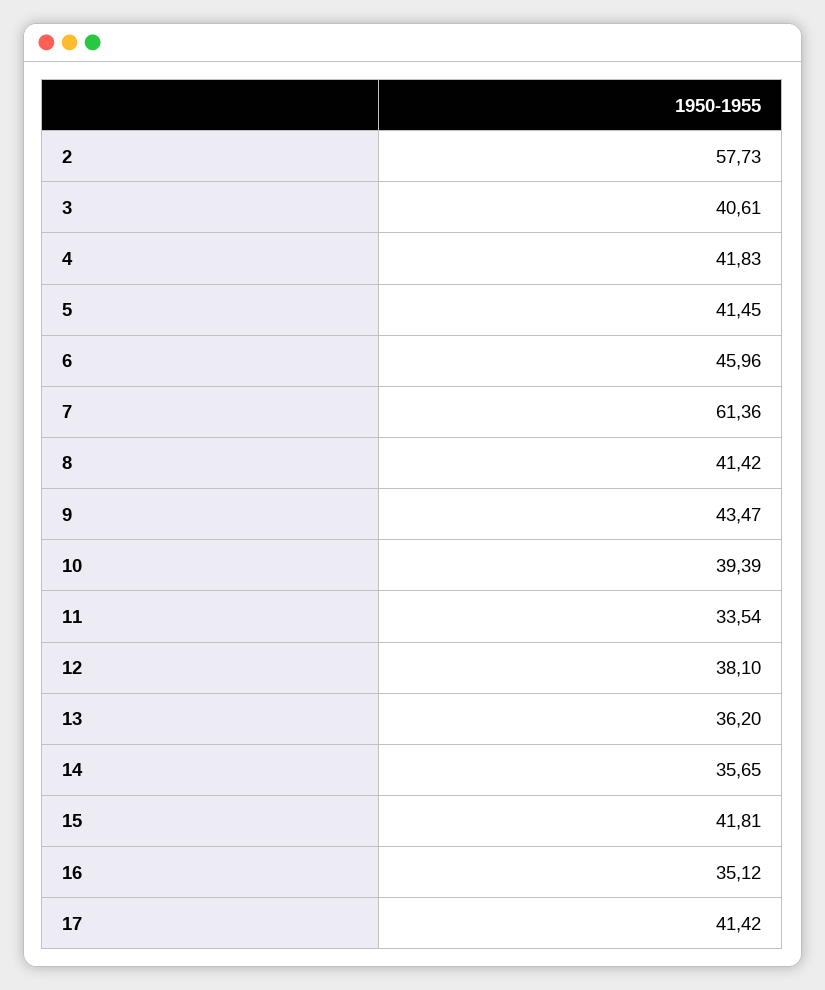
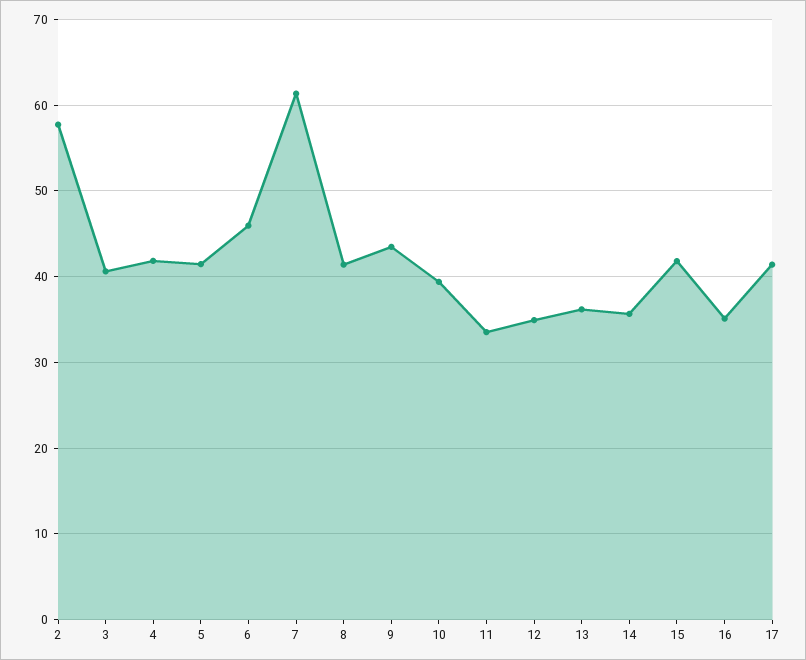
12: 38.1 -> 35

